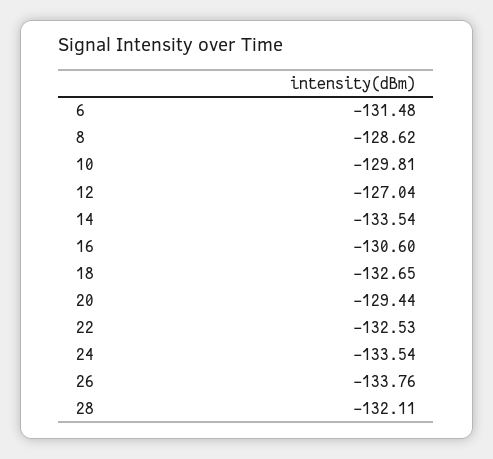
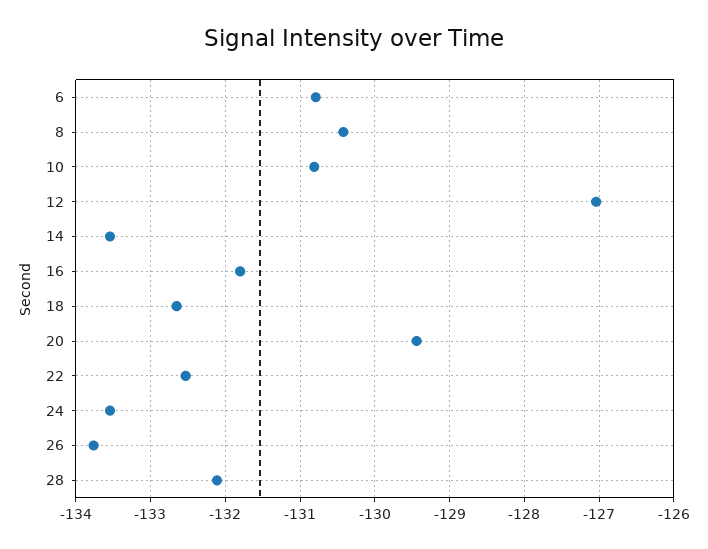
6: -131.48 -> -130.8
8: -128.62 -> -130.4
10: -129.81 -> -130.8
16: -130.6 -> -131.8

